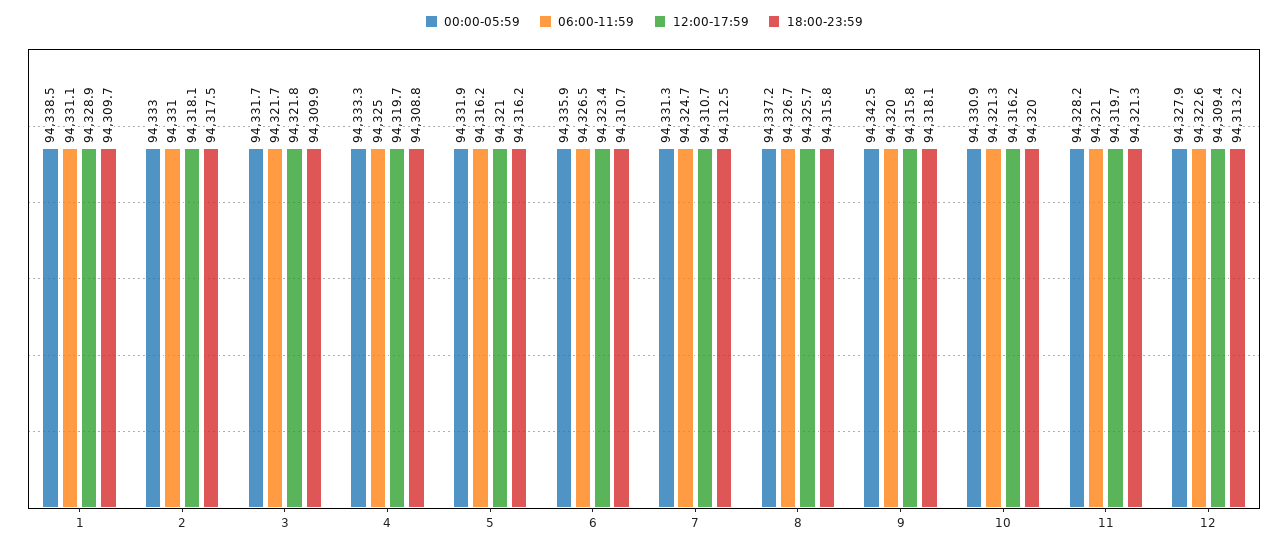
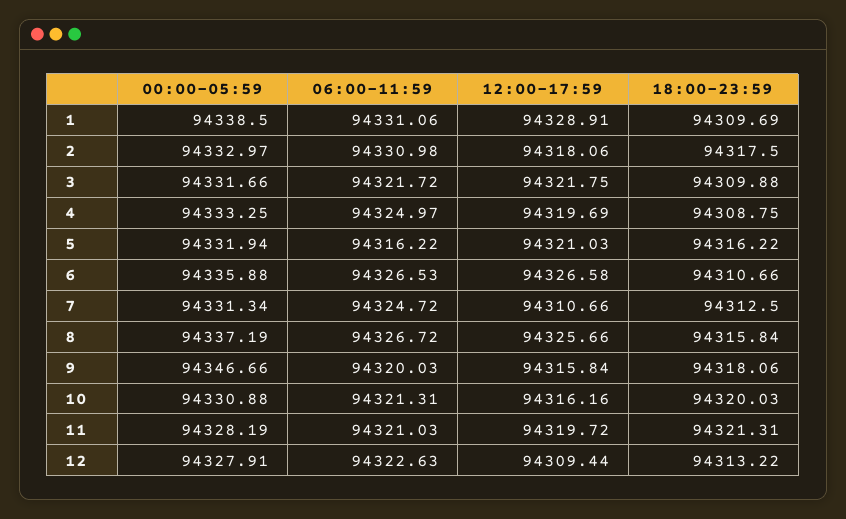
12:00-17:59, 6: 94323.4 -> 94326.58
00:00-05:59, 9: 94342.5 -> 94346.66

